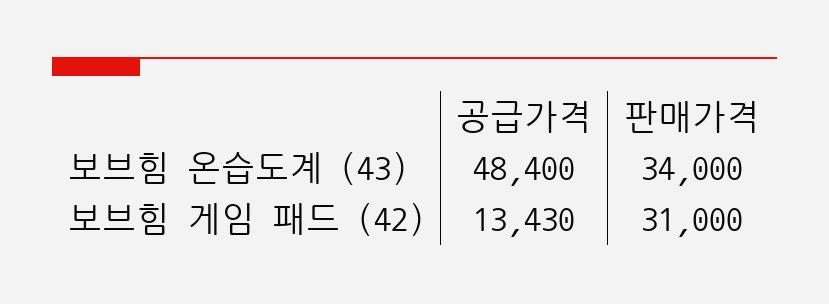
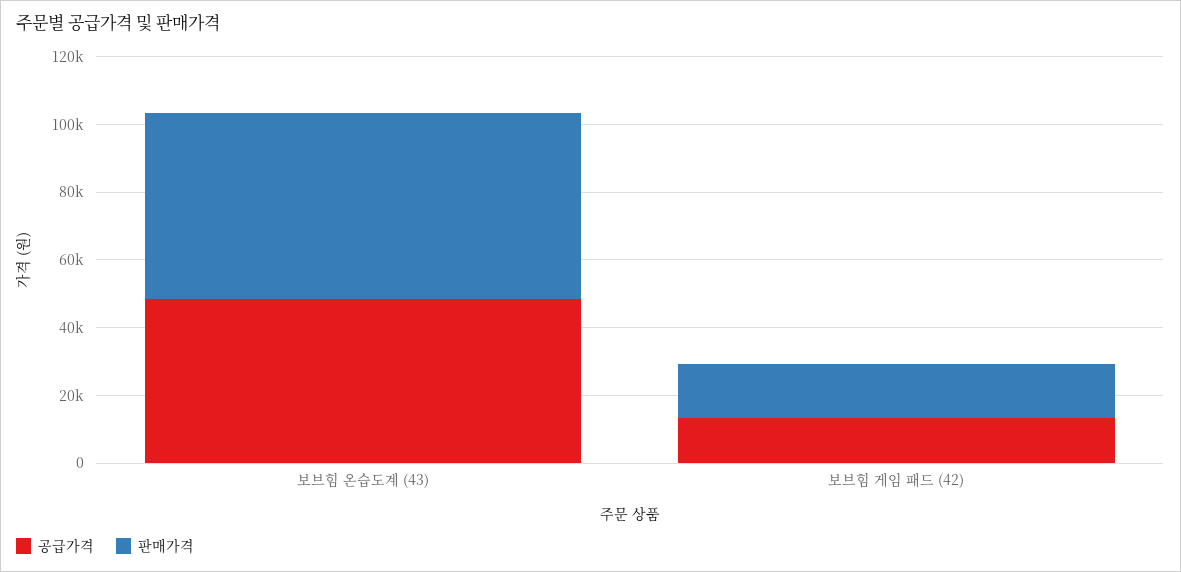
판매가격, 보브힘 온습도계 (43): 34000 -> 55000
판매가격, 보브힘 게임 패드 (42): 31000 -> 15000

